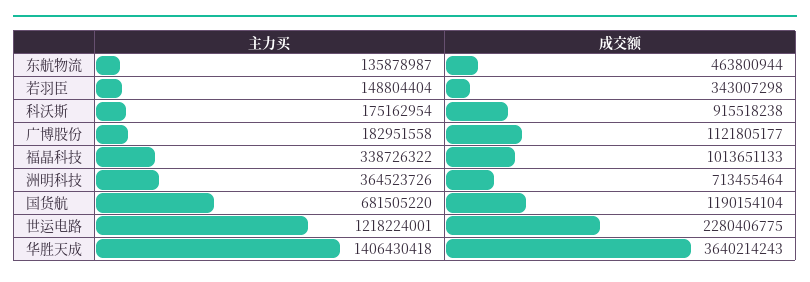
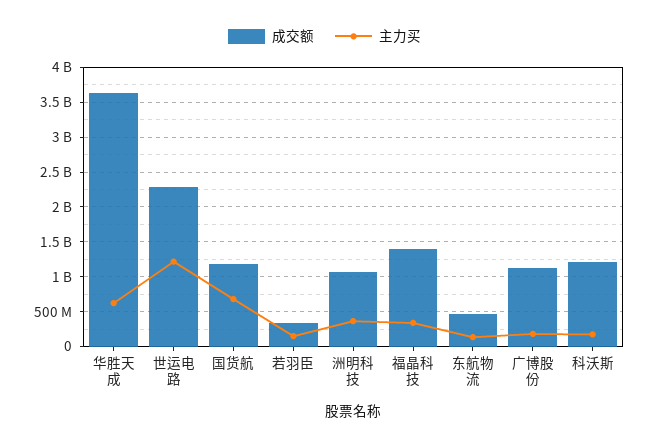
成交额, 科沃斯: 915518238 -> 1200000000
成交额, 福晶科技: 1013651133 -> 1400000000
成交额, 洲明科技: 713455464 -> 1100000000
主力买, 华胜天成: 1406430418 -> 600000000

